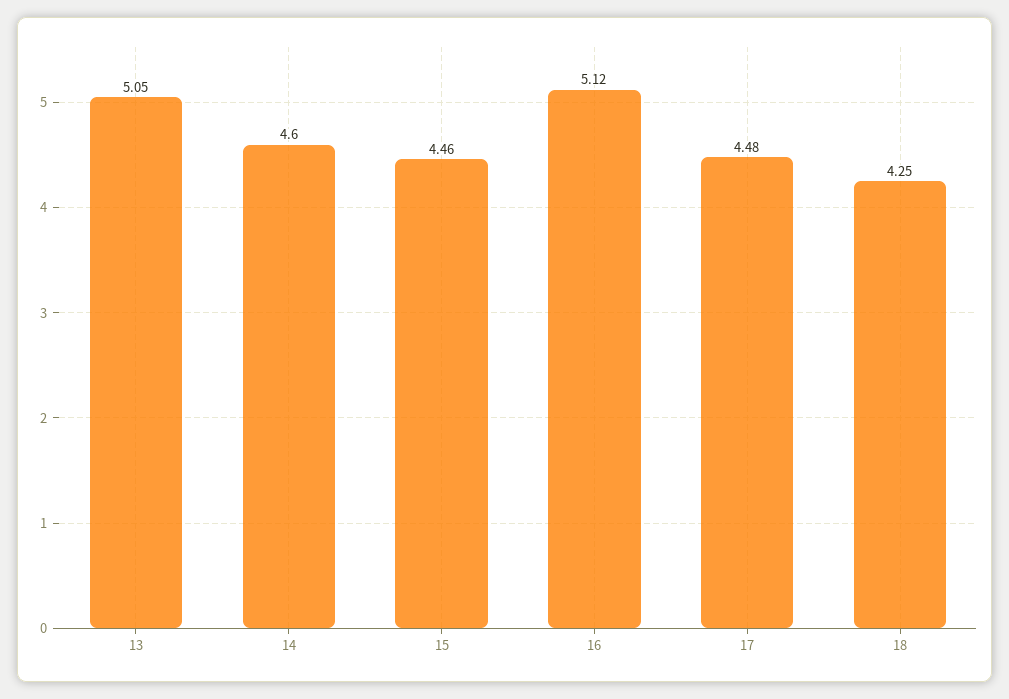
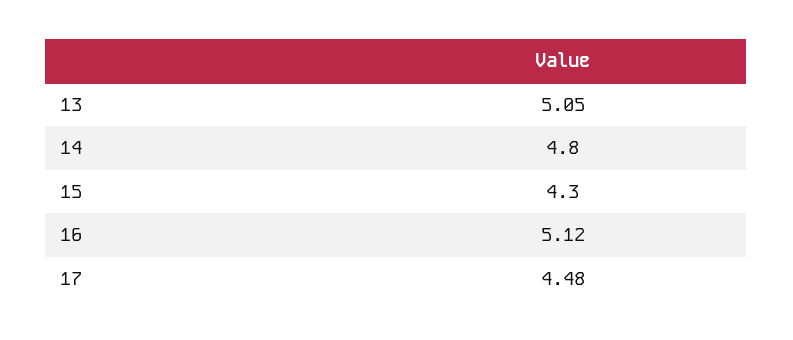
14: 4.6 -> 4.8
15: 4.46 -> 4.3
18: 4.25 -> none

